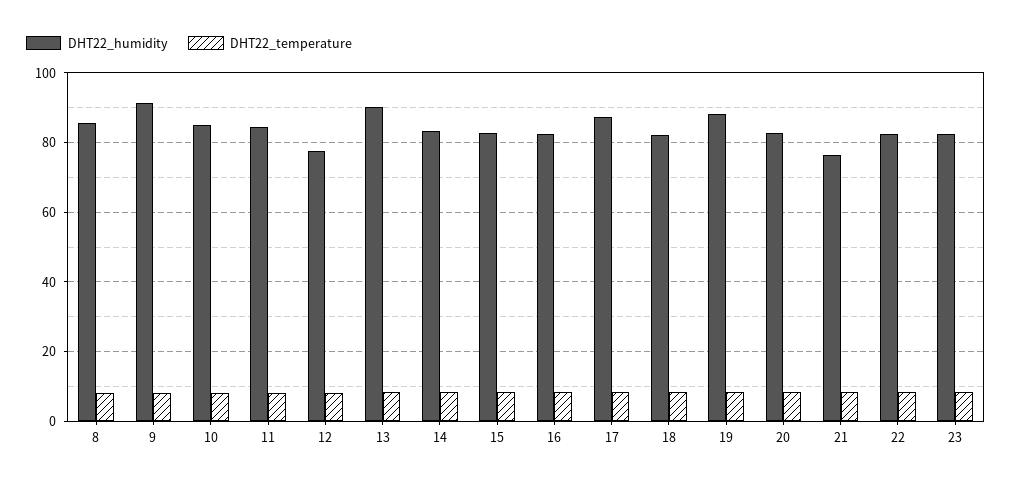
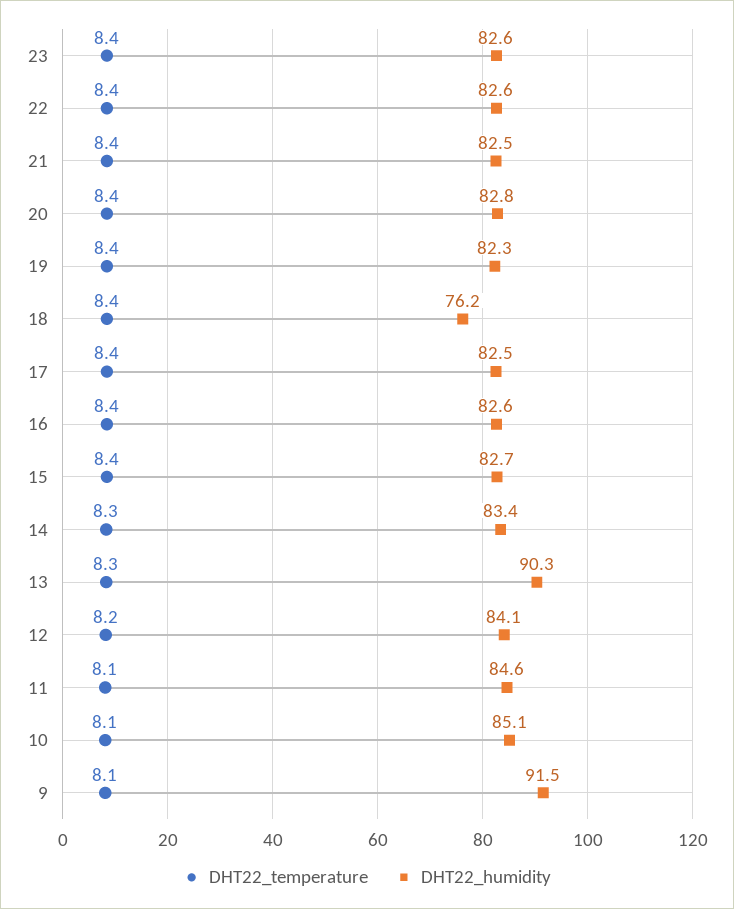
DHT22_humidity, 8: 86 -> none
DHT22_temperature, 8: 8 -> none
DHT22_humidity, 12: 78 -> 84.1
DHT22_humidity, 17: 88 -> 82.5
DHT22_humidity, 18: 82 -> 76.2
DHT22_humidity, 19: 88 -> 82.3
DHT22_humidity, 21: 76 -> 82.5

